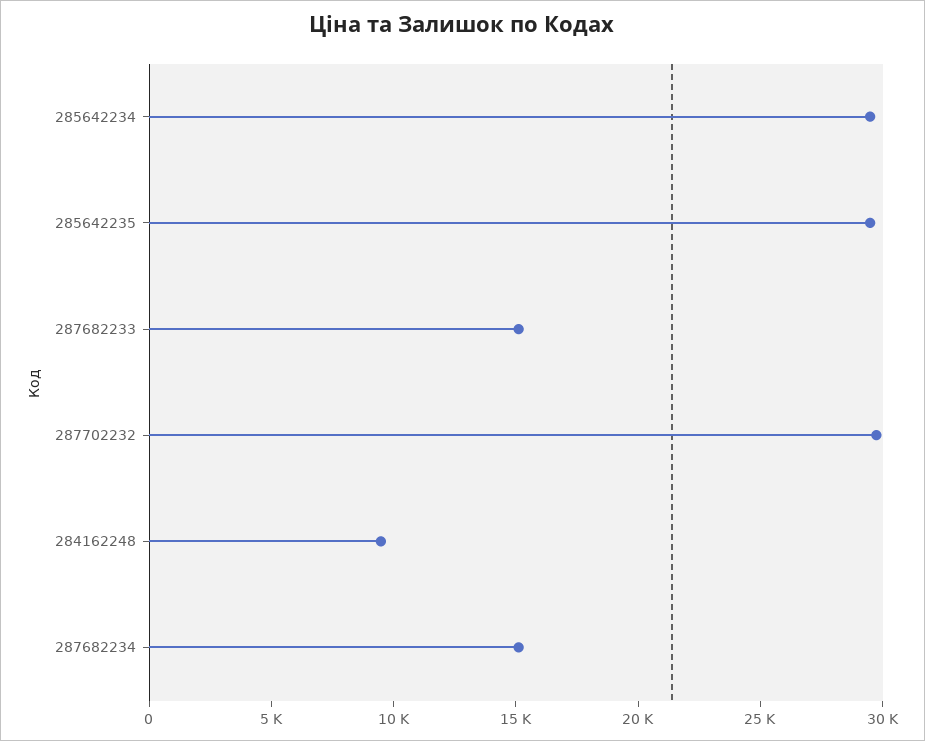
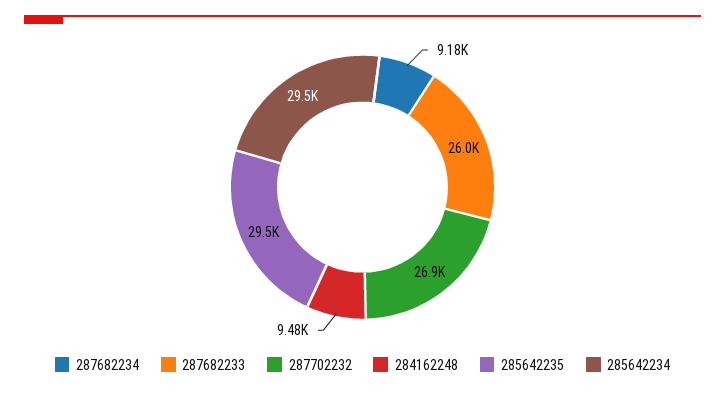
287682233: 15000 -> 26000
287702232: 30000 -> 26900
287682234: 15000 -> 9180

